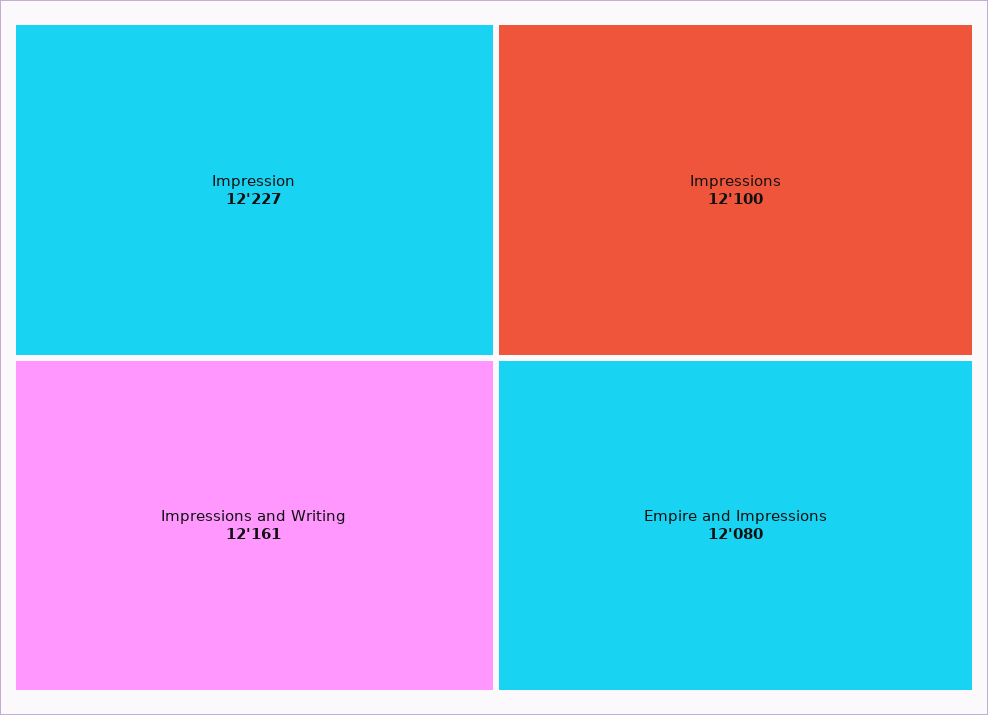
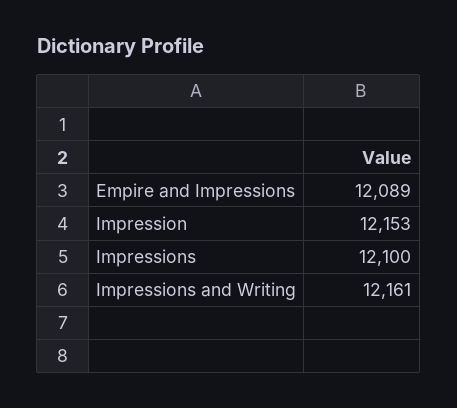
Impression: 12227 -> 12153
Empire and Impressions: 12080 -> 12089

